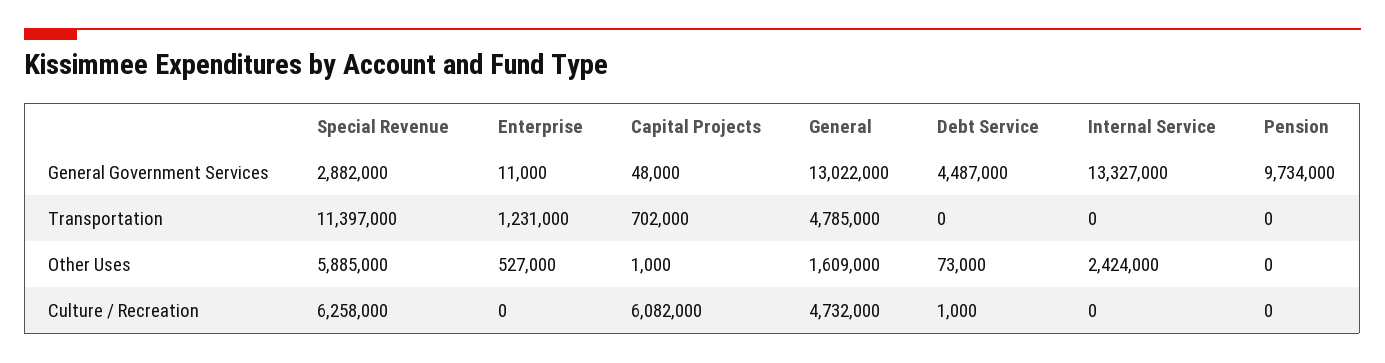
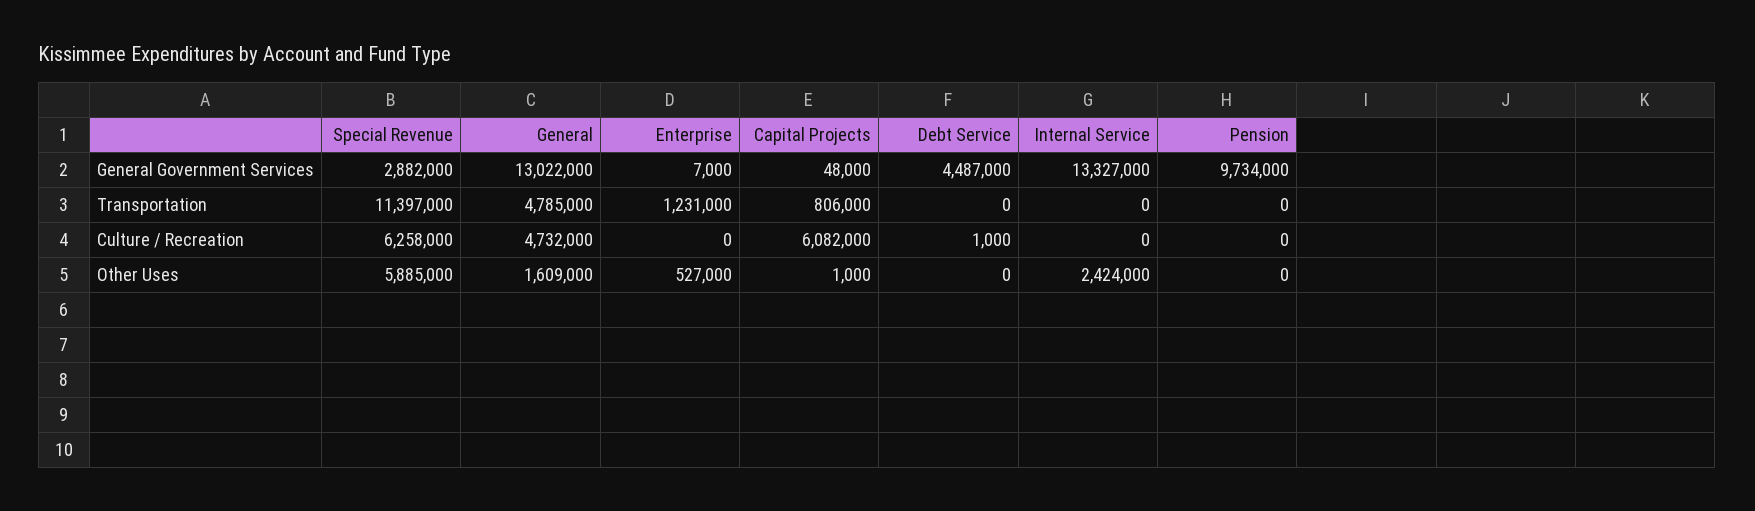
Enterprise, General Government Services: 11000 -> 7000
Capital Projects, Transportation: 702000 -> 806000
Debt Service, Other Uses: 73000 -> 0

